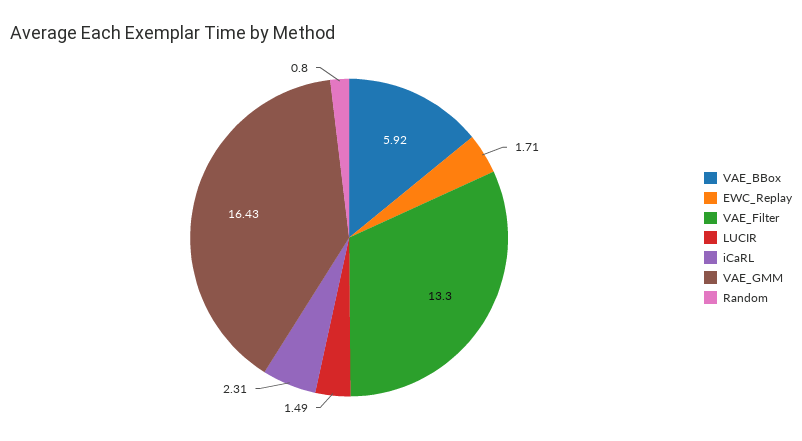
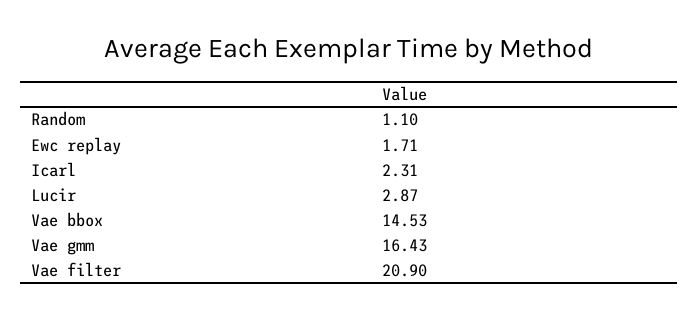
VAE_BBox: 5.92 -> 14.53
VAE_Filter: 13.3 -> 20.9
LUCIR: 1.49 -> 2.87
Random: 0.8 -> 1.1

